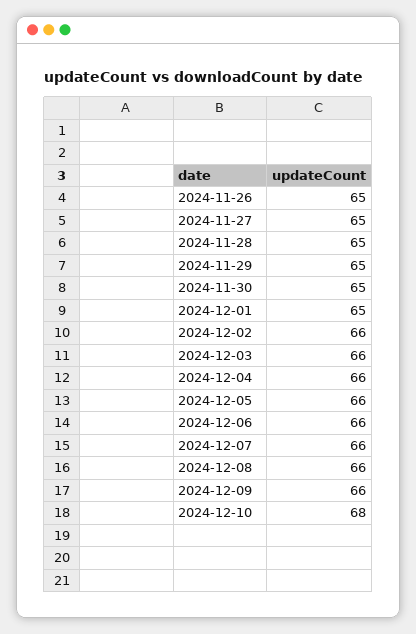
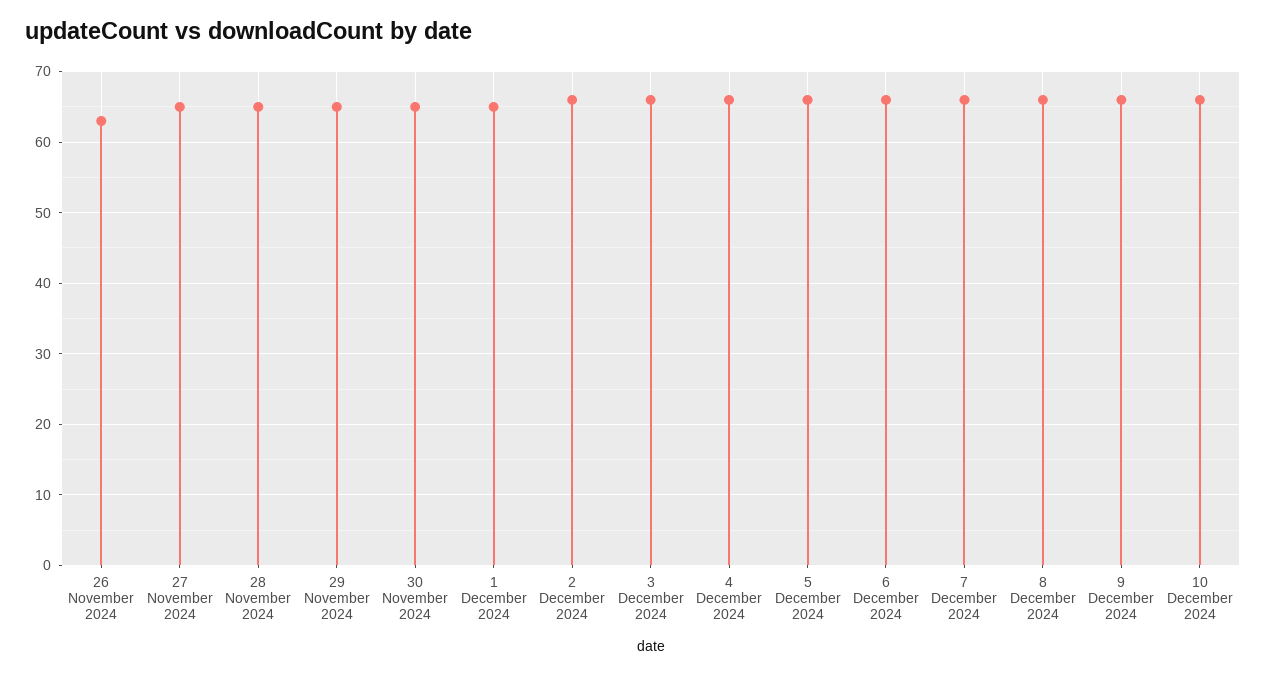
2024-11-26: 65 -> 63
2024-12-10: 68 -> 66

